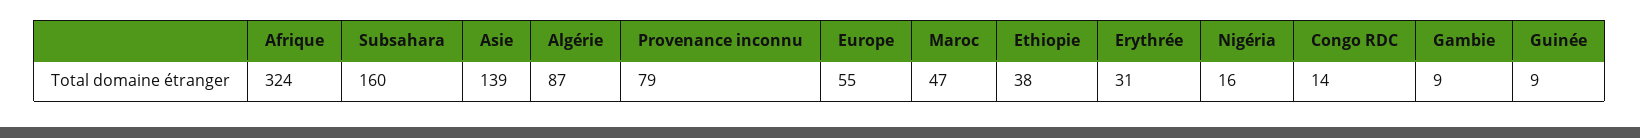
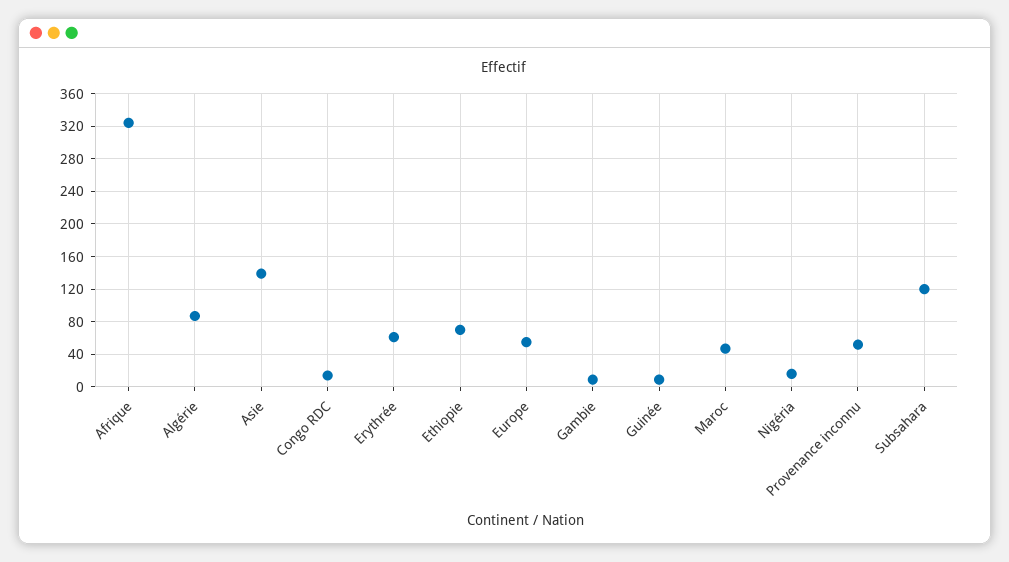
Subsahara: 160 -> 120
Provenance inconnu: 79 -> 50
Ethiopie: 38 -> 70
Erythrée: 31 -> 60

